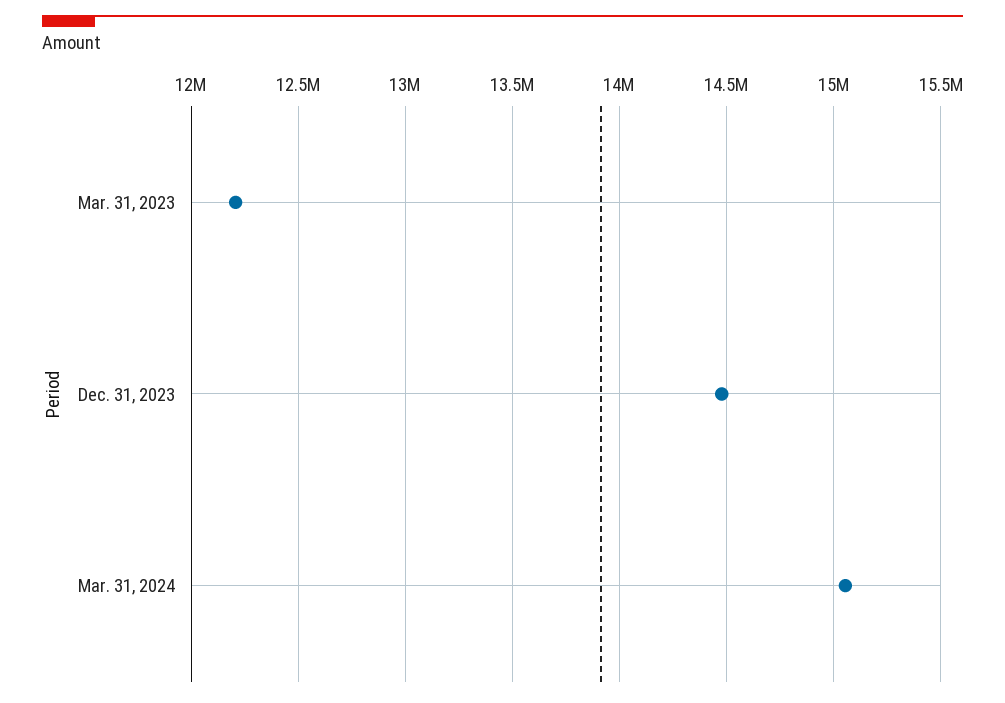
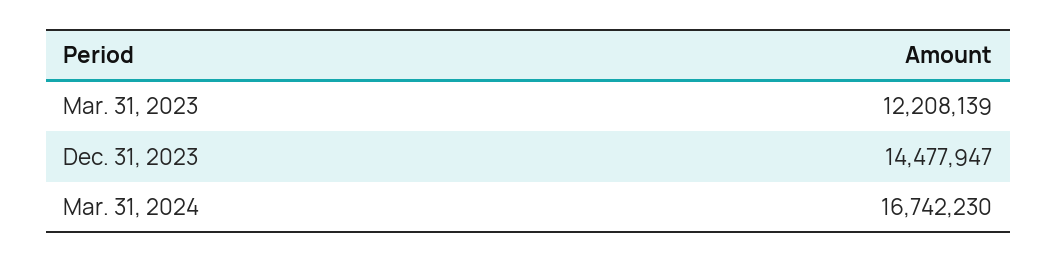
Mar. 31, 2024: 15050000 -> 16742230

